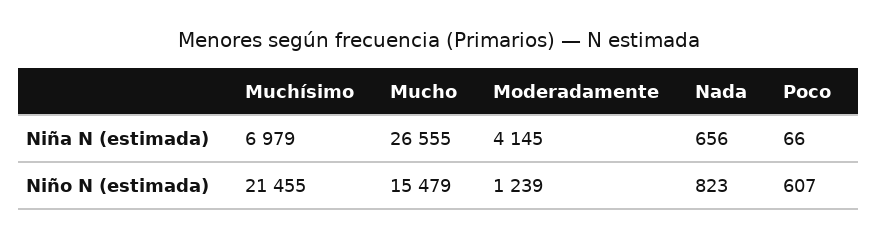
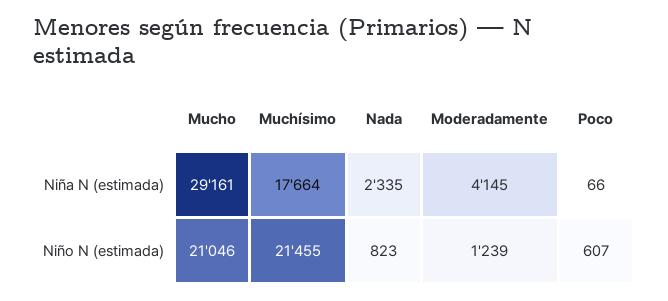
Muchísimo, Niña N (estimada): 6979 -> 17664
Mucho, Niña N (estimada): 26555 -> 29161
Nada, Niña N (estimada): 656 -> 2335
Mucho, Niño N (estimada): 15479 -> 21046

